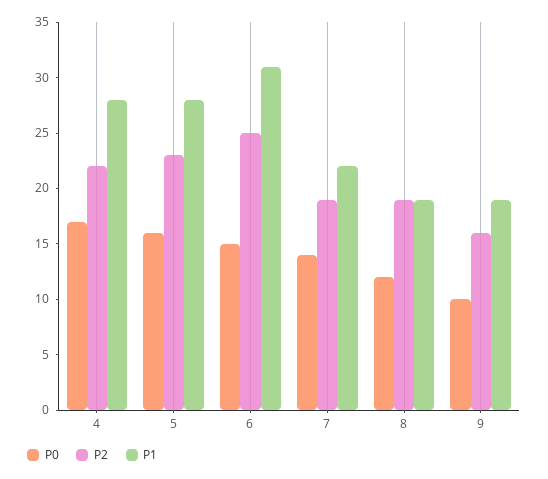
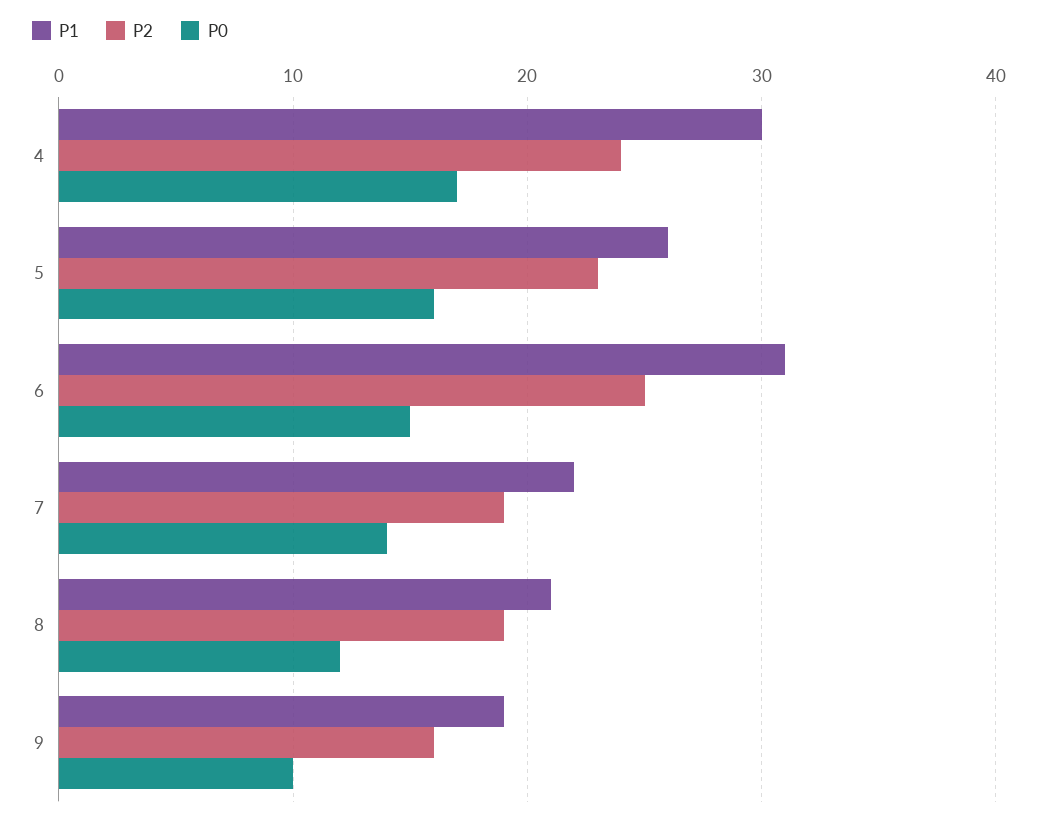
P2, 4: 22 -> 24
P1, 4: 28 -> 30
P1, 5: 28 -> 26
P1, 8: 19 -> 21

